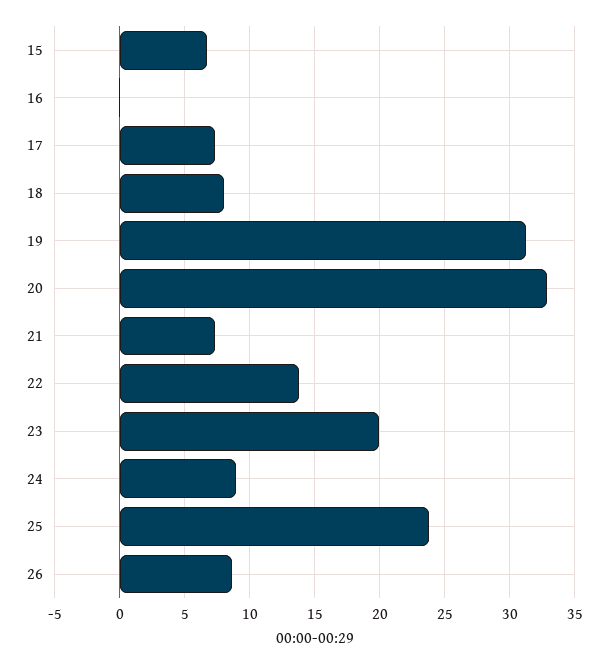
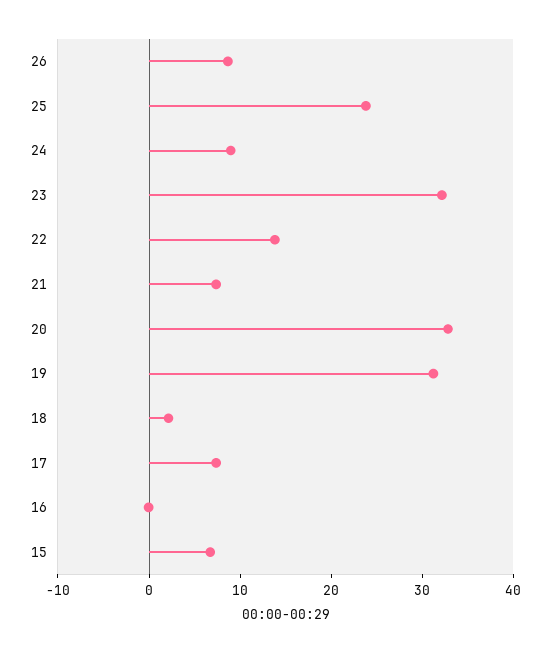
18: 8 -> 2
23: 20 -> 32

